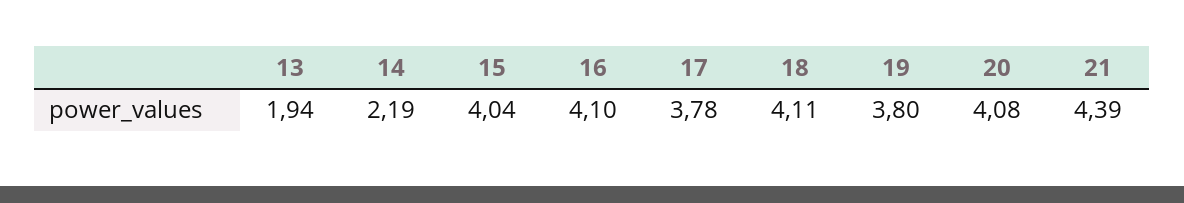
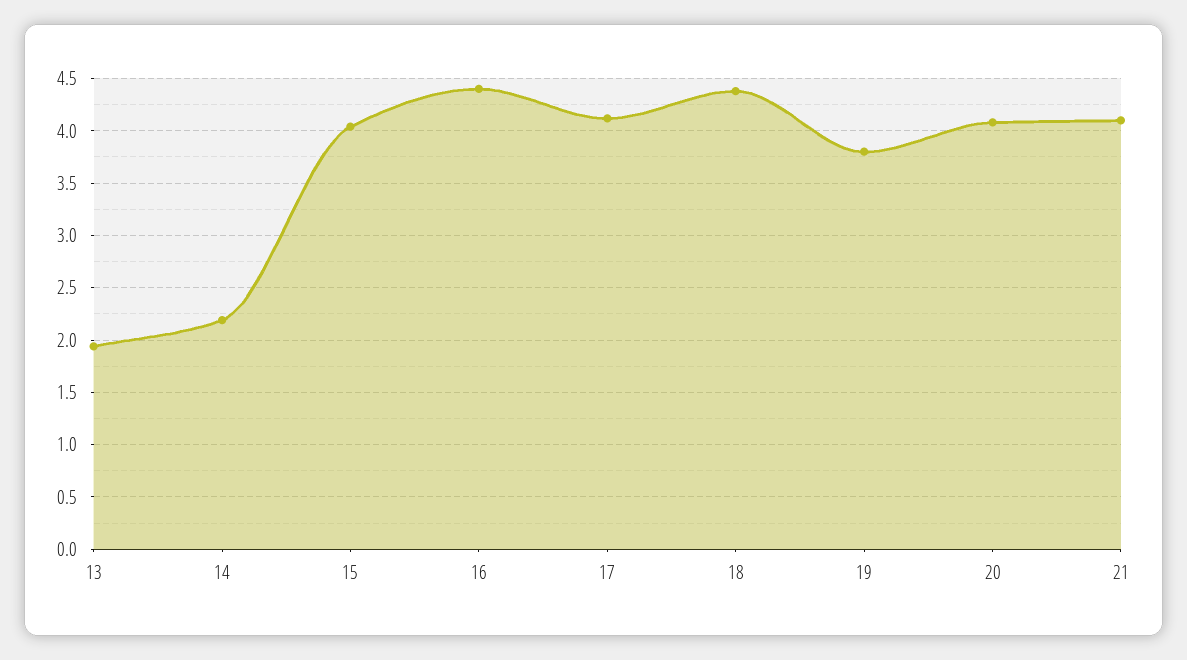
16: 4.1 -> 4.4
17: 3.78 -> 4.1
18: 4.11 -> 4.4
21: 4.39 -> 4.1

